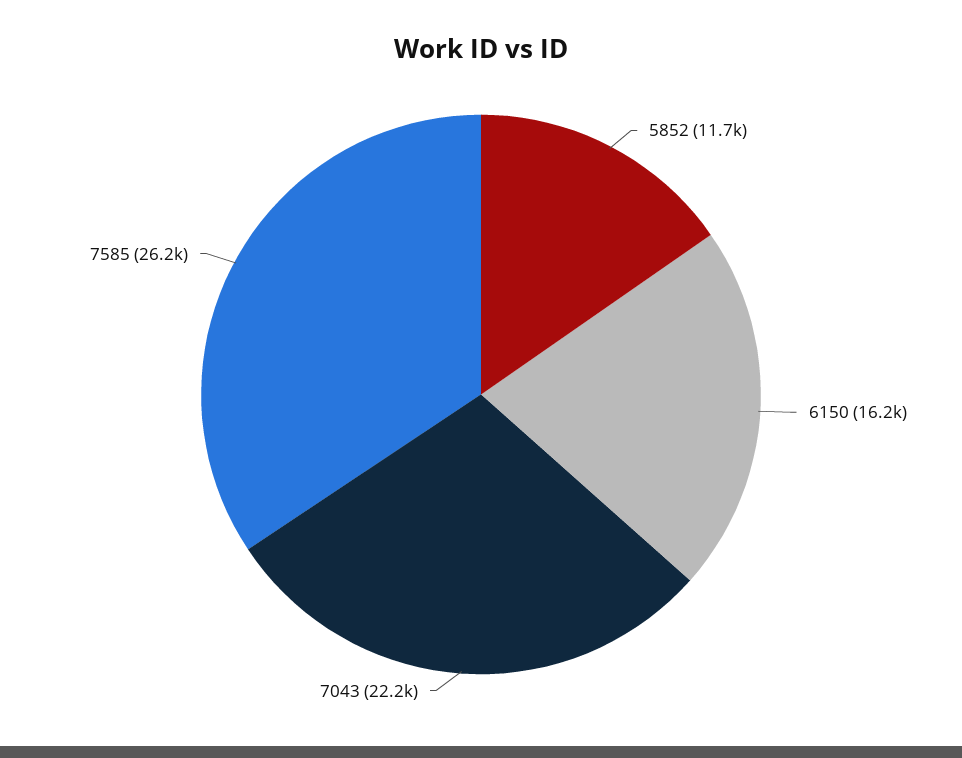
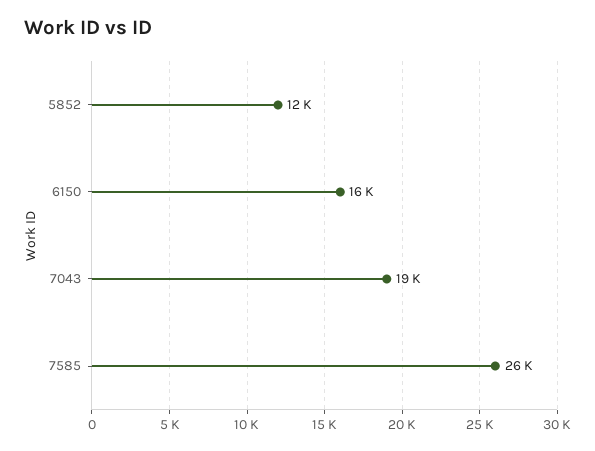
7043: 22200 -> 19000

